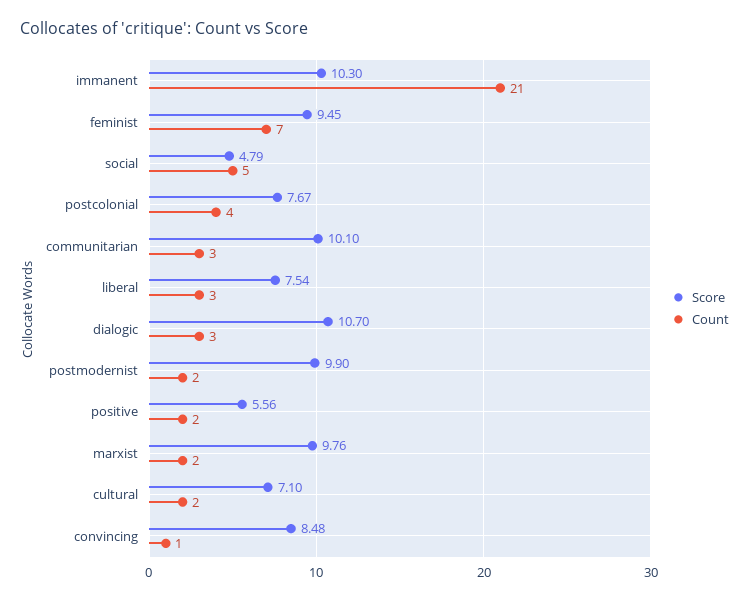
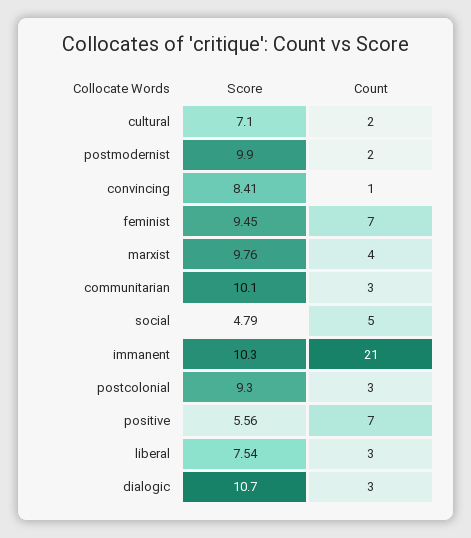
Score, postcolonial: 7.67 -> 9.3
Count, postcolonial: 4 -> 3
Count, positive: 2 -> 7
Count, marxist: 2 -> 4
Score, convincing: 8.48 -> 8.41

